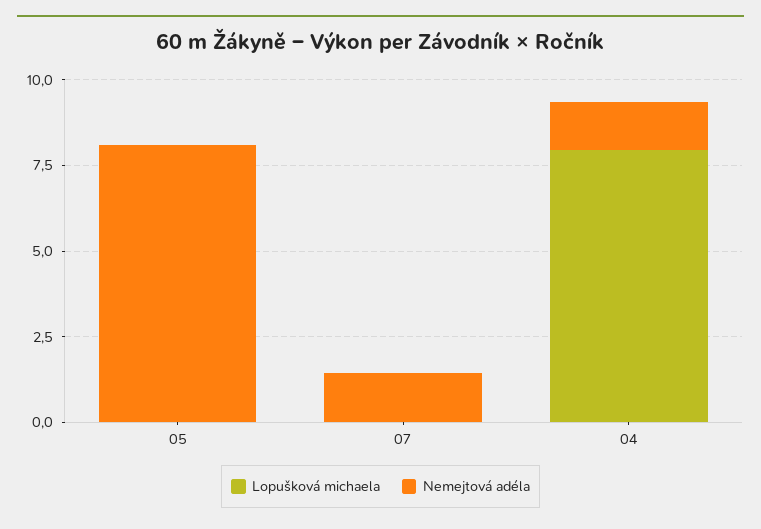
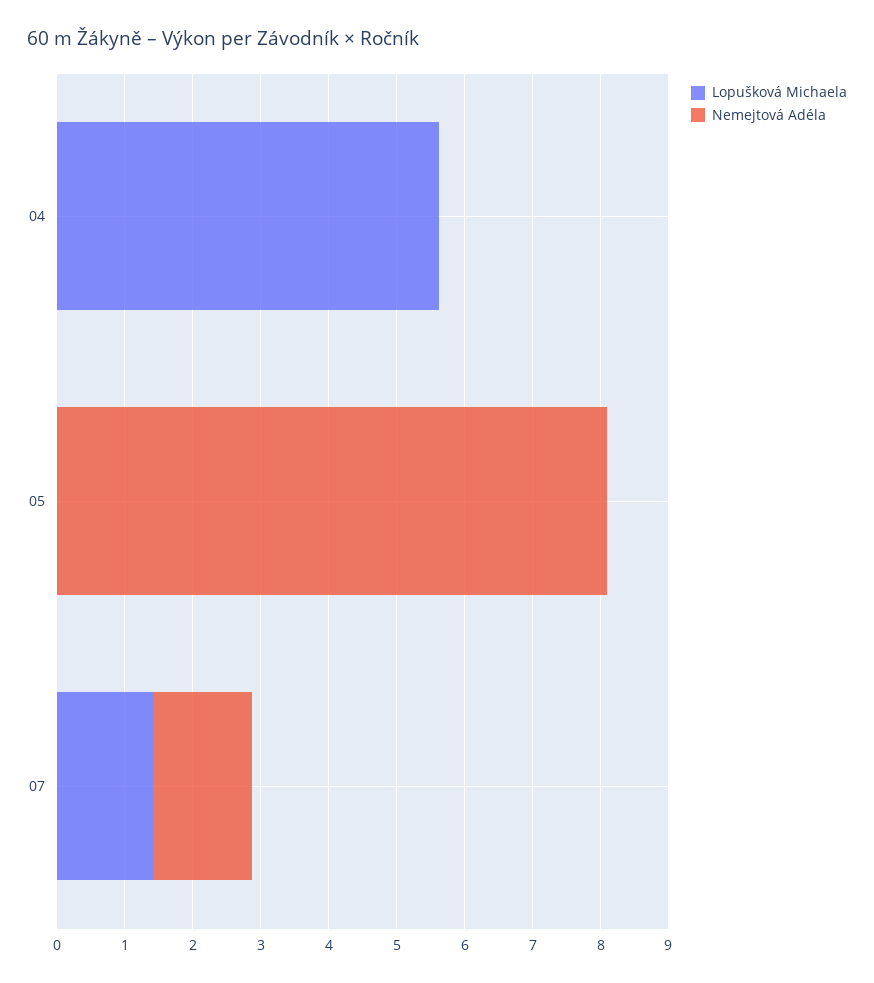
Lopušková michaela, 07: 0 -> 1.4
Lopušková michaela, 04: 8 -> 5.6
Nemejtová adéla, 04: 1.5 -> 0

